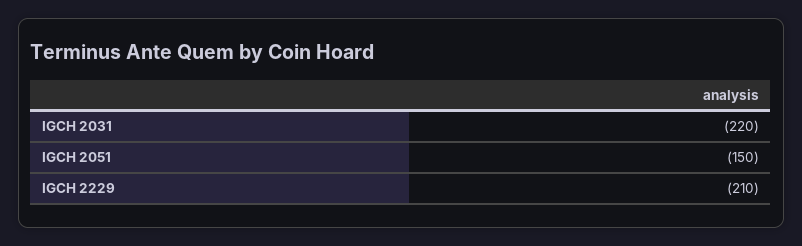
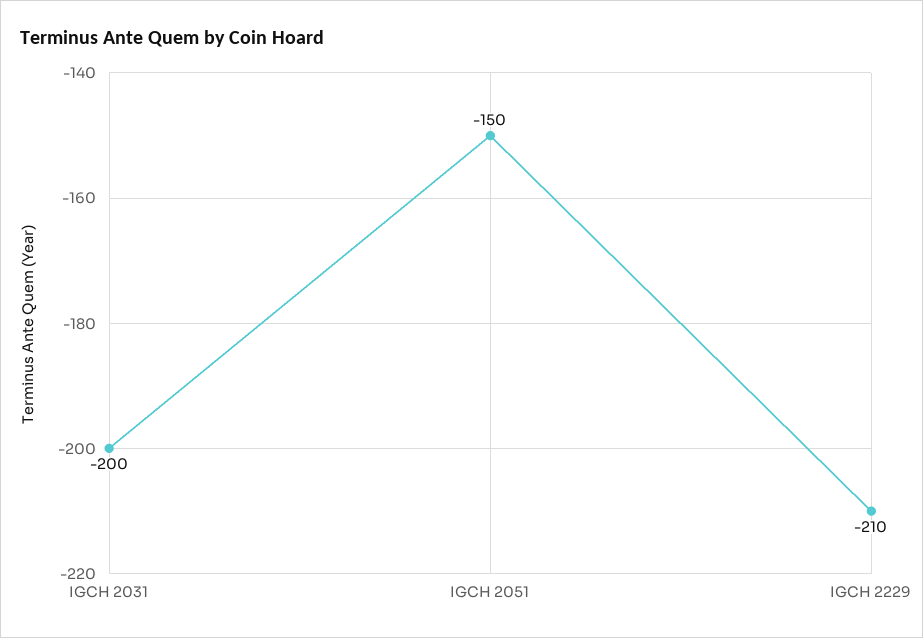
IGCH 2031: -220 -> -200

